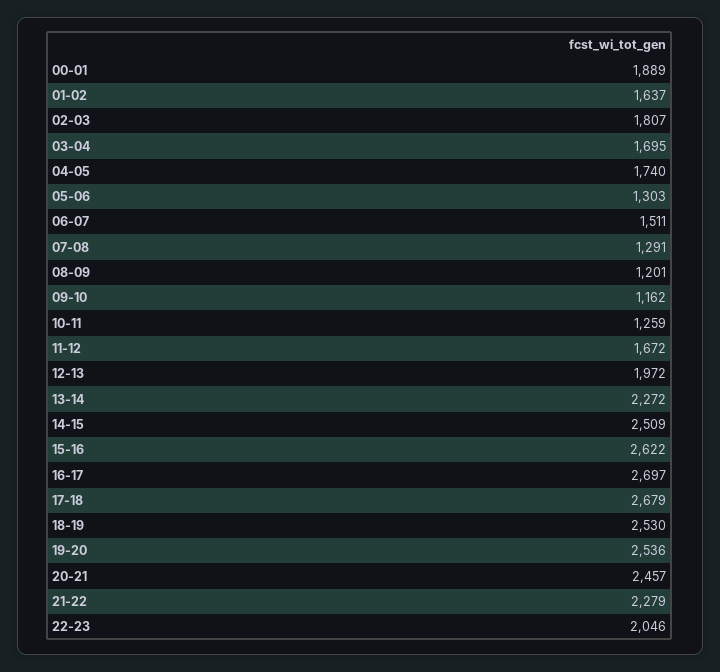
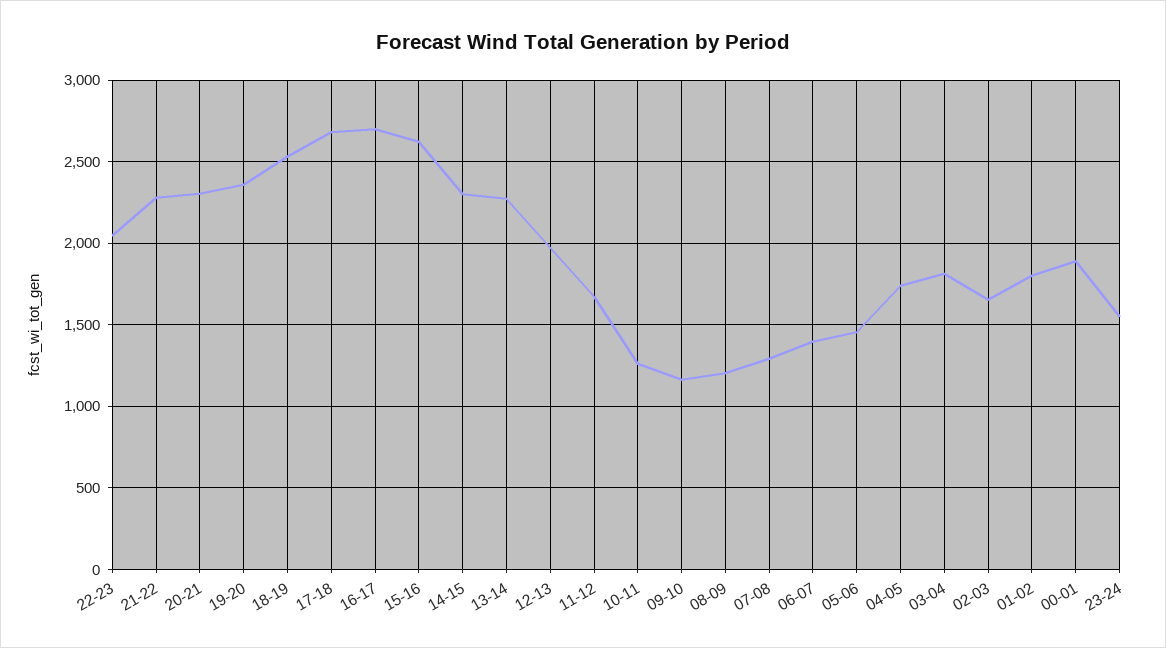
01-02: 1637 -> 1800
02-03: 1807 -> 1650
03-04: 1695 -> 1800
05-06: 1303 -> 1450
06-07: 1511 -> 1400
14-15: 2509 -> 2300
19-20: 2536 -> 2350
20-21: 2457 -> 2300
23-24: none -> 1550

